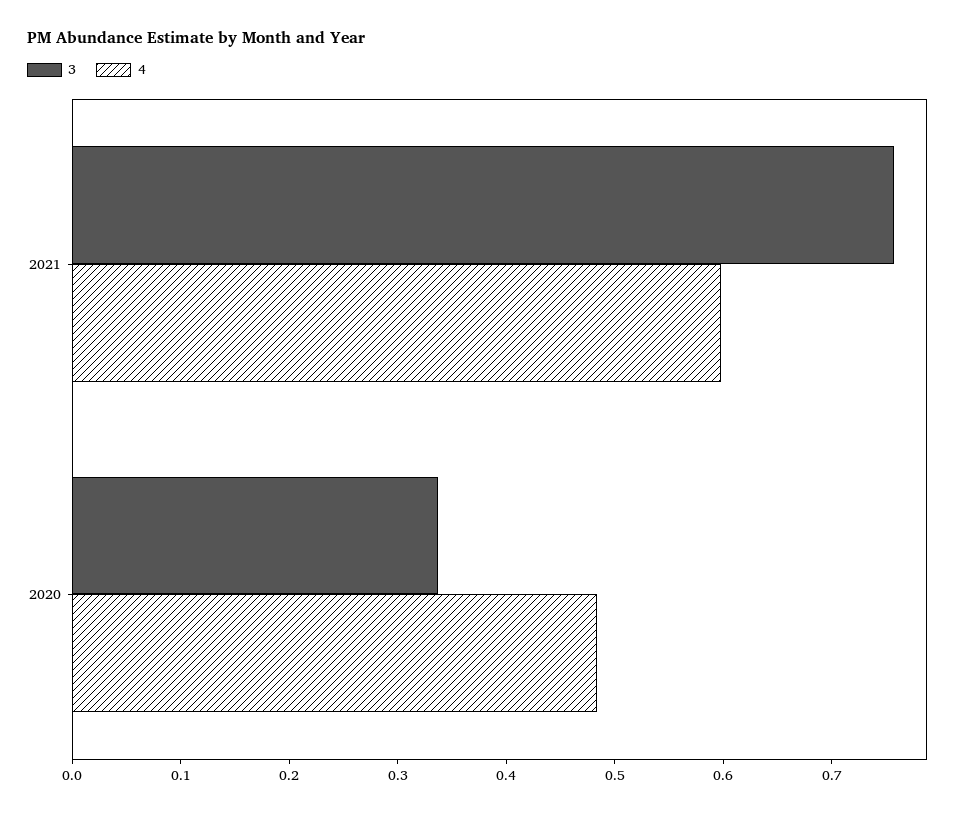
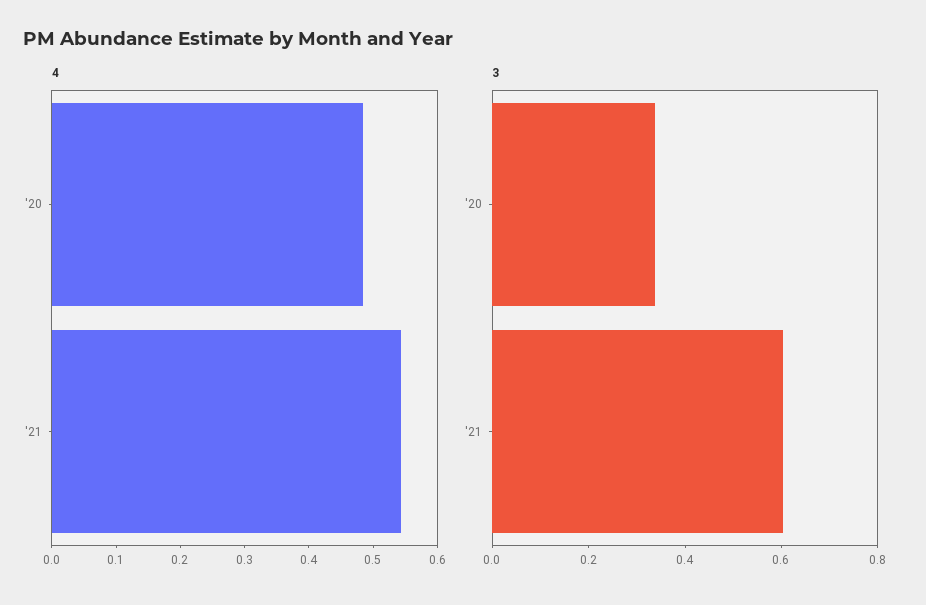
3, 2021: 0.76 -> 0.6
4, 2021: 0.6 -> 0.54

